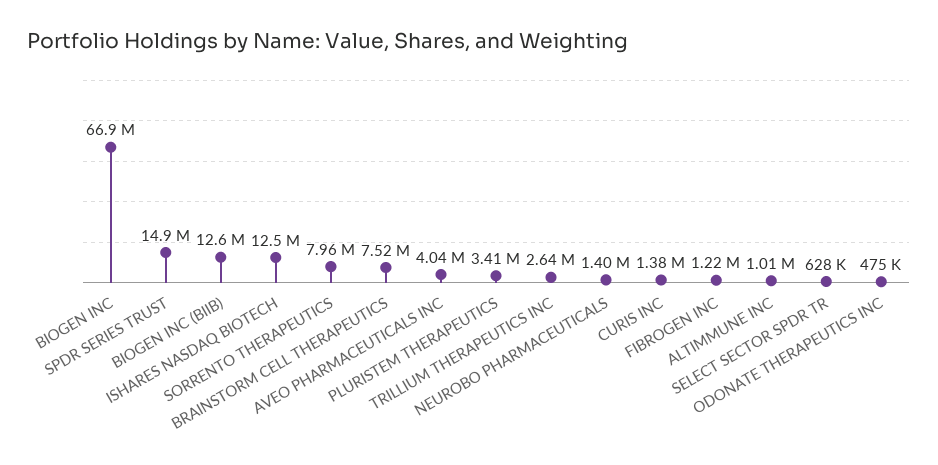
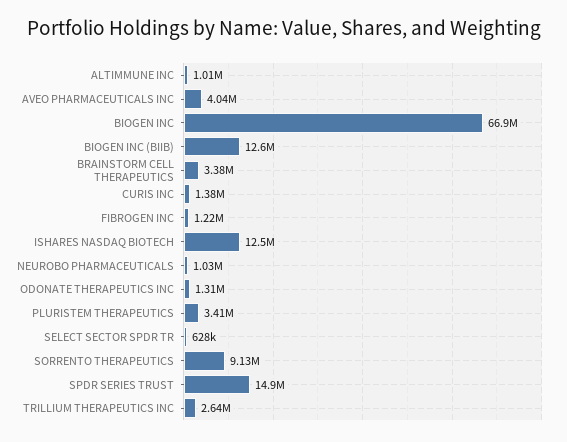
SORRENTO THERAPEUTICS: 7960000 -> 9130000
BRAINSTORM CELL THERAPEUTICS: 7520000 -> 3380000
NEUROBO PHARMACEUTICALS: 1400000 -> 1030000
ODONATE THERAPEUTICS INC: 475000 -> 1310000

